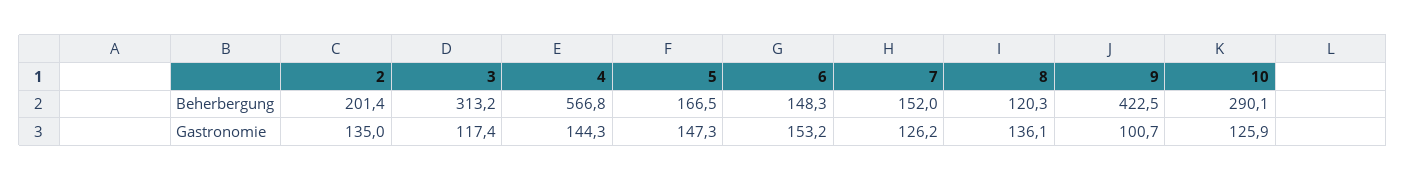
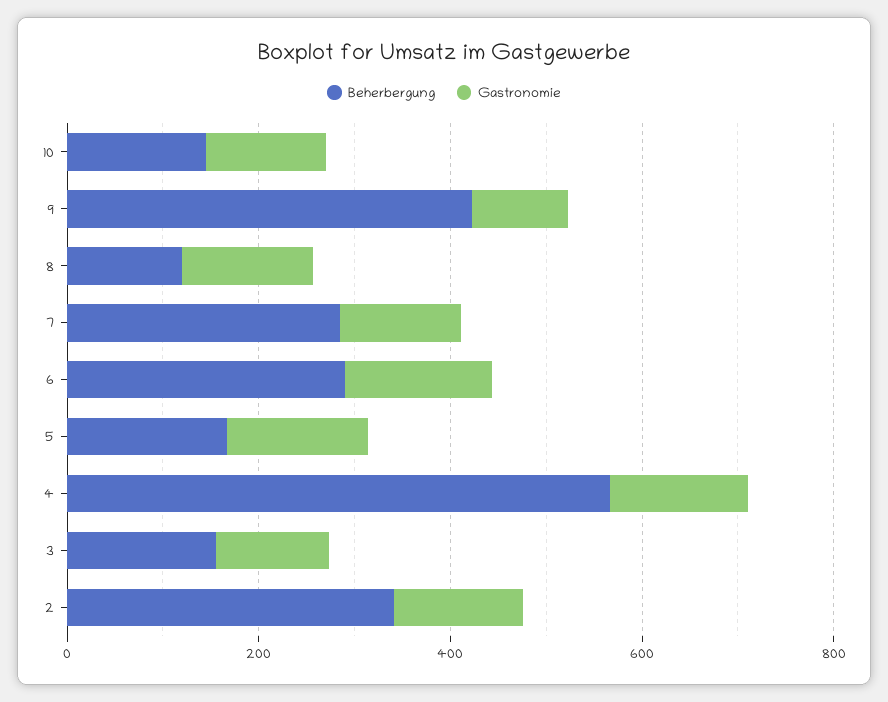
Beherbergung, 2: 201.4 -> 350
Beherbergung, 3: 313.2 -> 150
Beherbergung, 6: 148.3 -> 300
Beherbergung, 7: 152 -> 300
Beherbergung, 10: 290.1 -> 150

